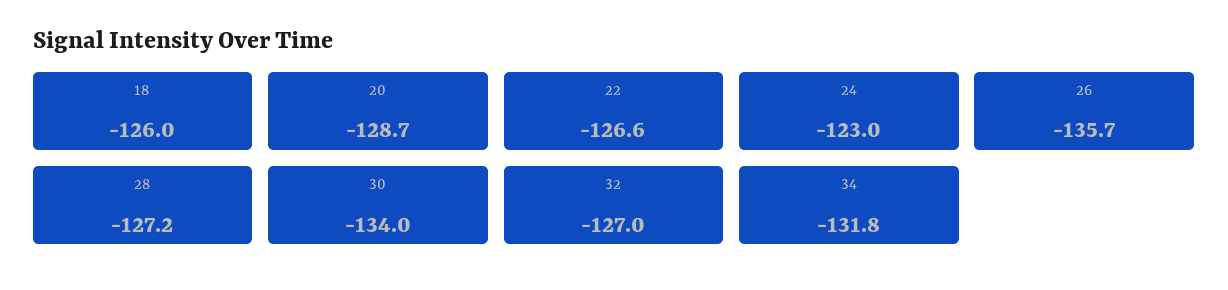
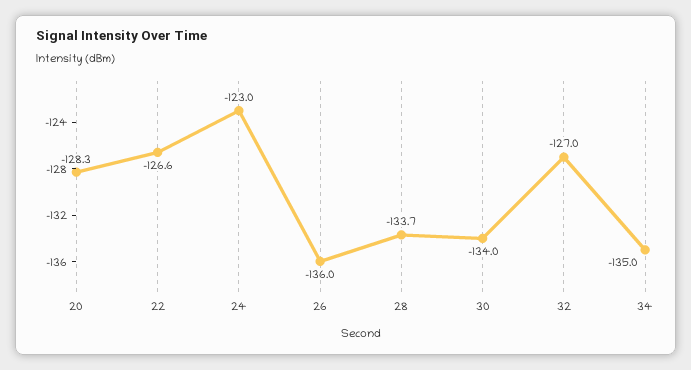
18: -126 -> none
20: -128.7 -> -128.3
26: -135.7 -> -136
28: -127.2 -> -133.7
34: -131.8 -> -135

